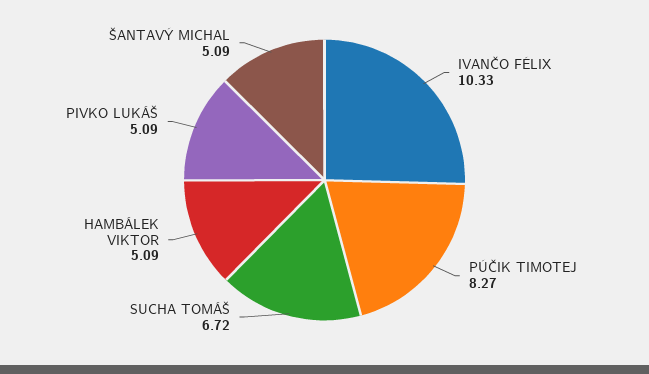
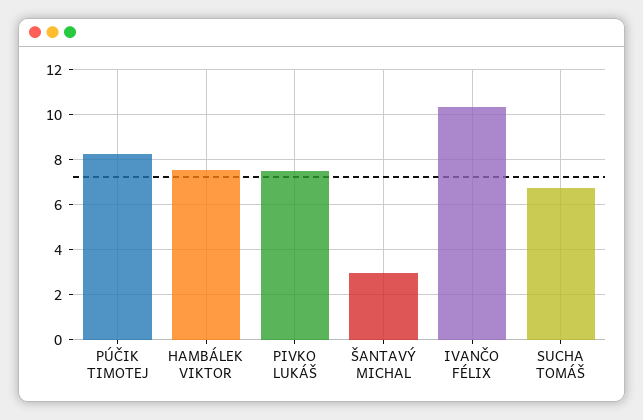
HAMBÁLEK VIKTOR: 5.09 -> 7.5
PIVKO LUKÁŠ: 5.09 -> 7.5
ŠANTAVÝ MICHAL: 5.09 -> 3

